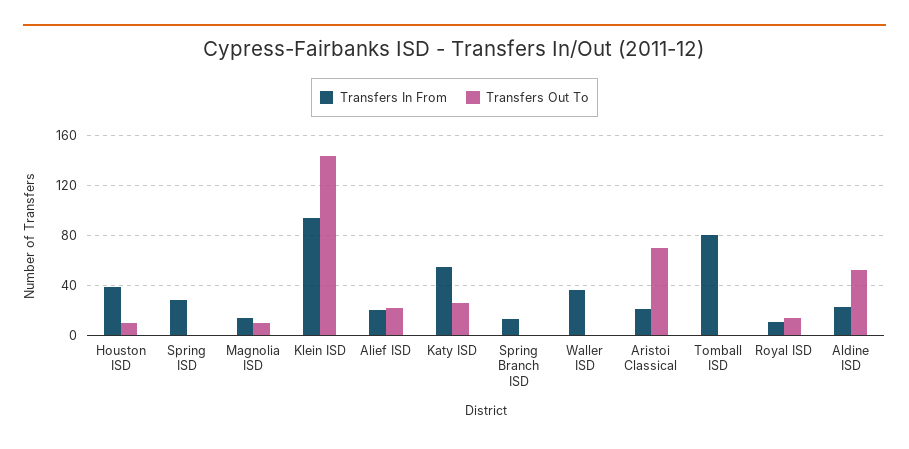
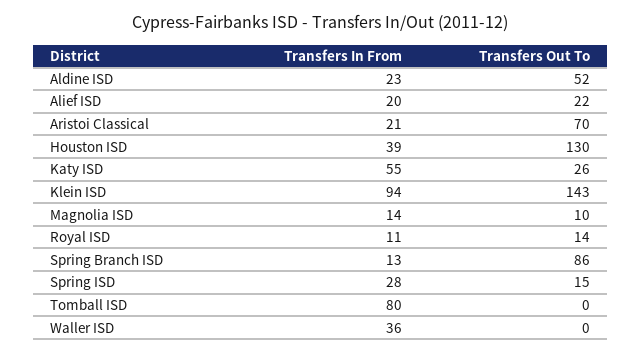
Transfers Out To, Houston ISD: 10 -> 130
Transfers Out To, Spring ISD: 0 -> 15
Transfers Out To, Spring Branch ISD: 0 -> 86

